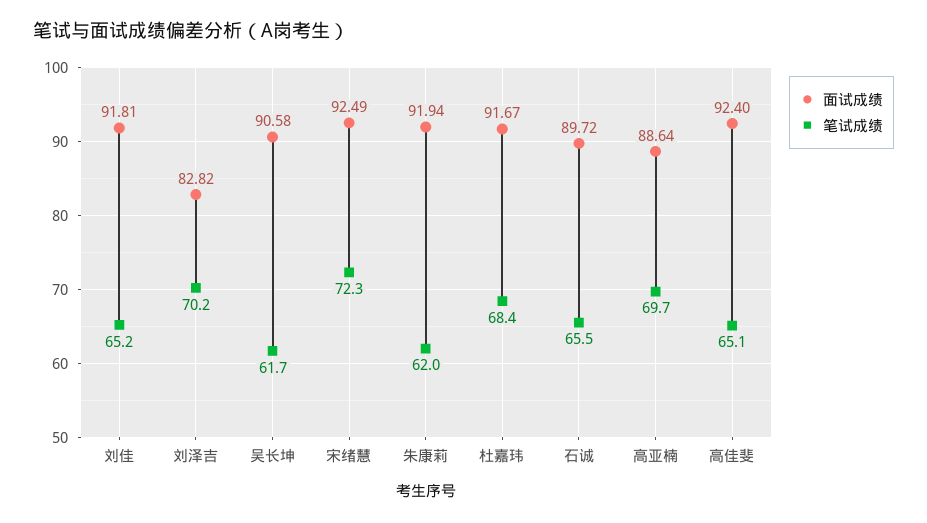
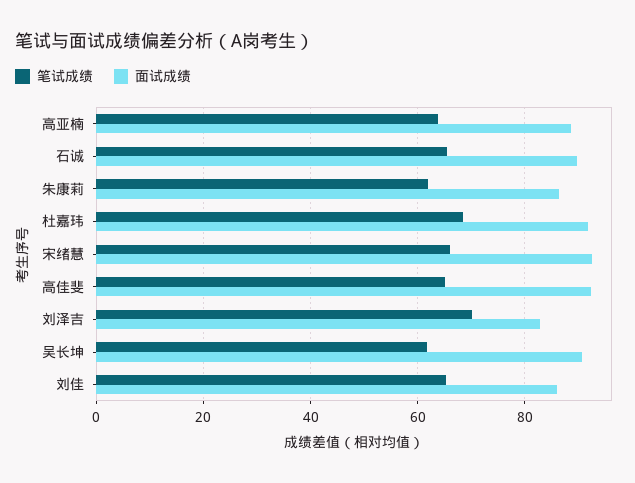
面试成绩, 刘佳: 91.81 -> 86
笔试成绩, 宋绪慧: 72.3 -> 66
面试成绩, 朱康莉: 91.94 -> 86
笔试成绩, 高亚楠: 69.7 -> 64

